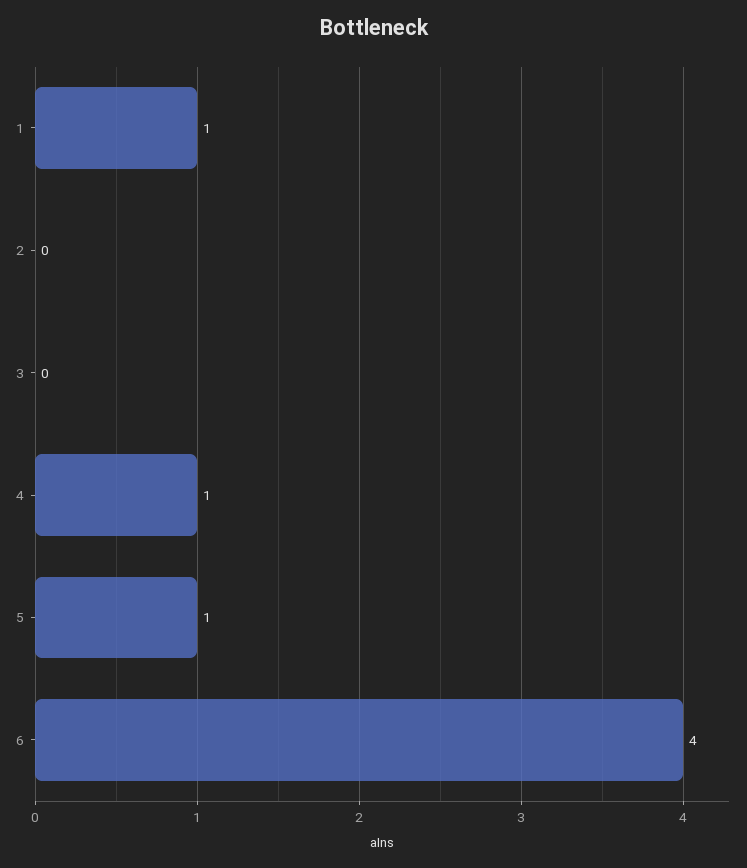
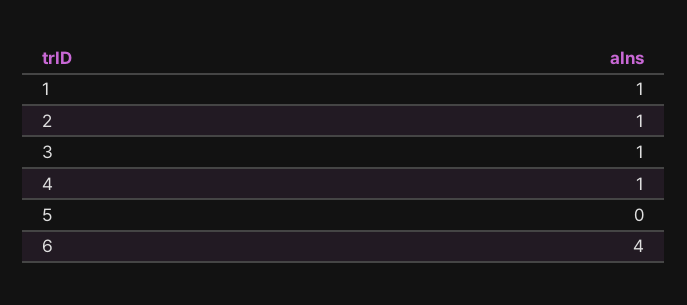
2: 0 -> 1
3: 0 -> 1
5: 1 -> 0

